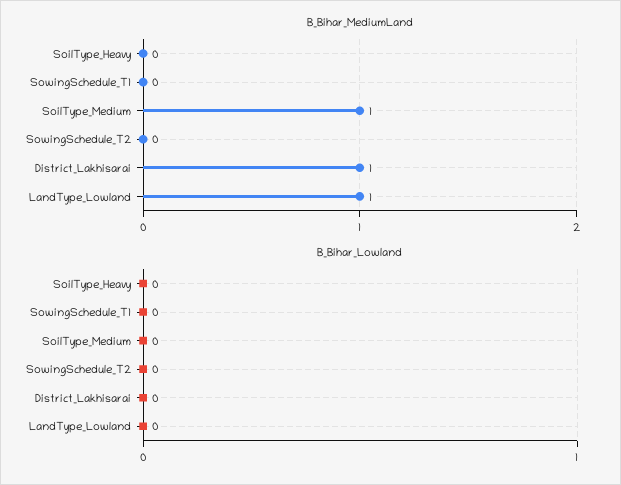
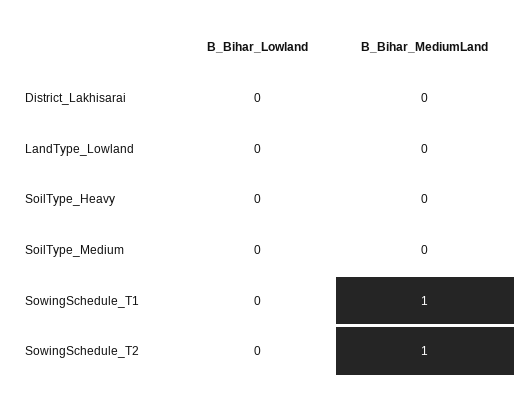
B_Bihar_MediumLand, SowingSchedule_T1: 0 -> 1
B_Bihar_MediumLand, SoilType_Medium: 1 -> 0
B_Bihar_MediumLand, SowingSchedule_T2: 0 -> 1
B_Bihar_MediumLand, District_Lakhisarai: 1 -> 0
B_Bihar_MediumLand, LandType_Lowland: 1 -> 0

